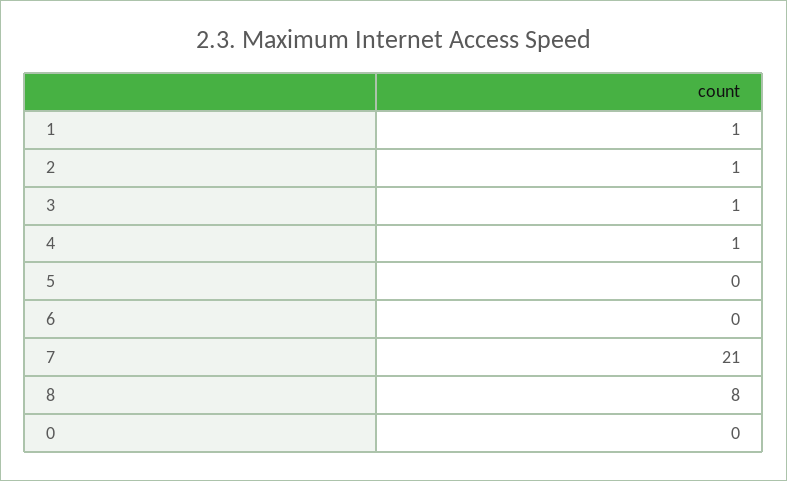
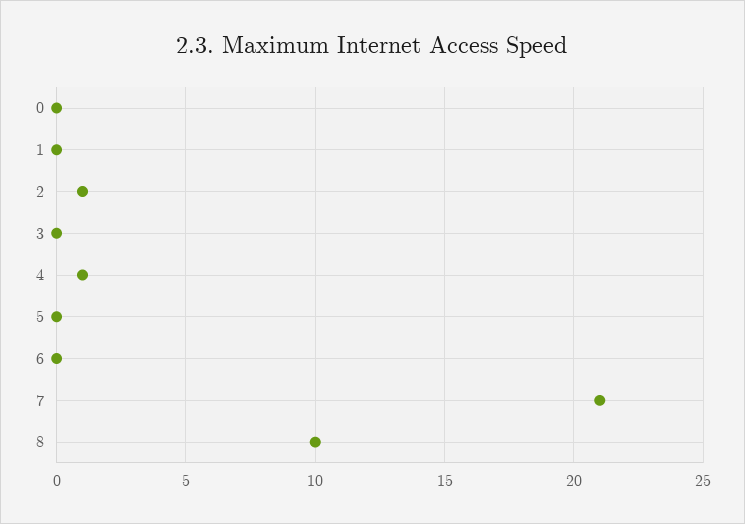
1: 1 -> 0
3: 1 -> 0
8: 8 -> 10

